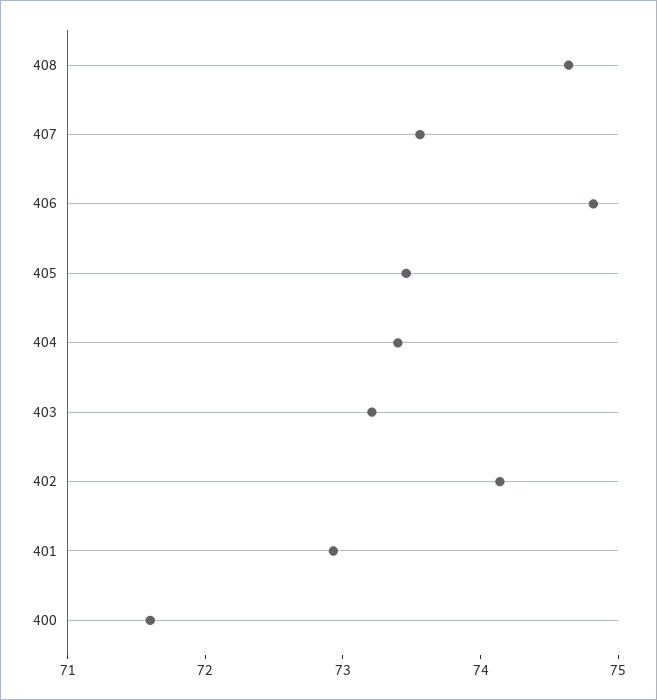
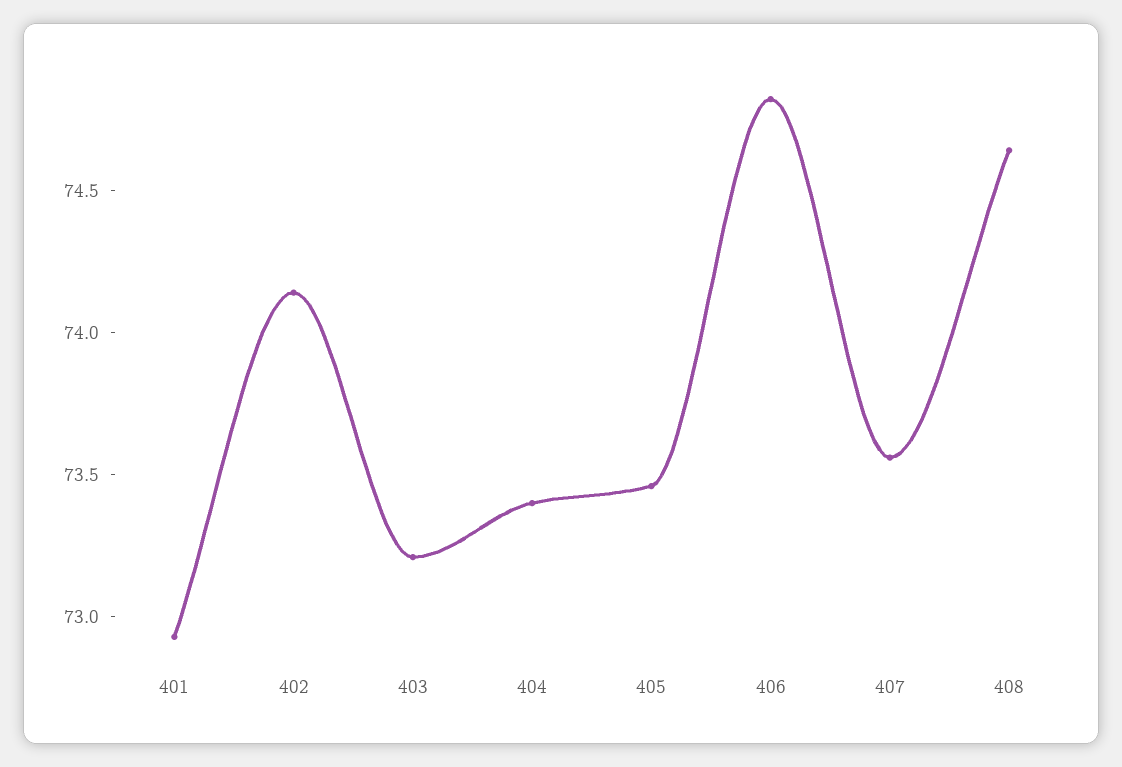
400: 71.6 -> none

